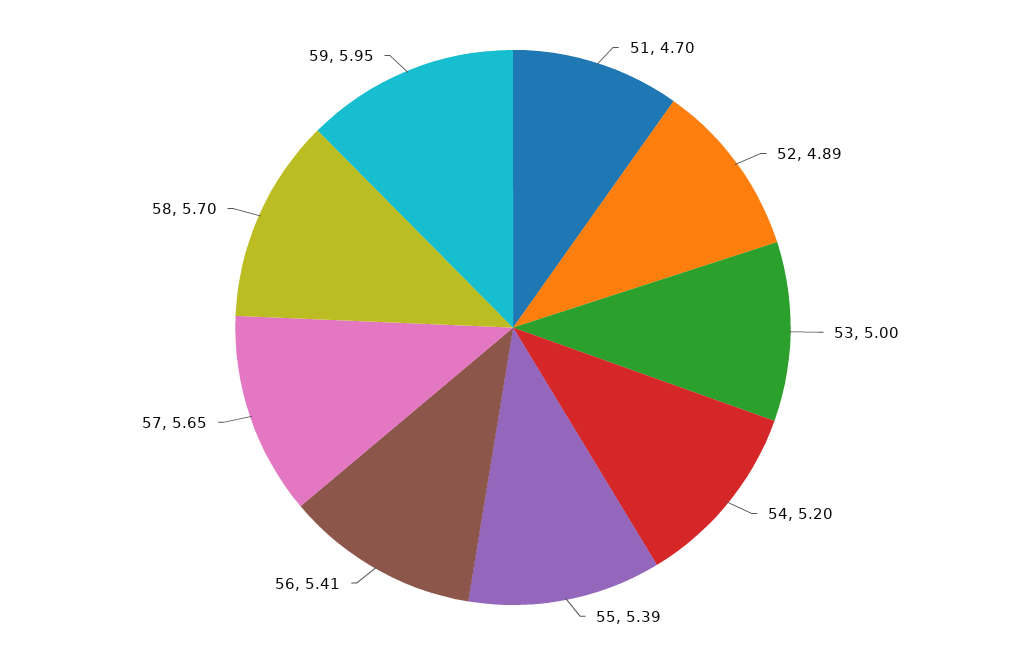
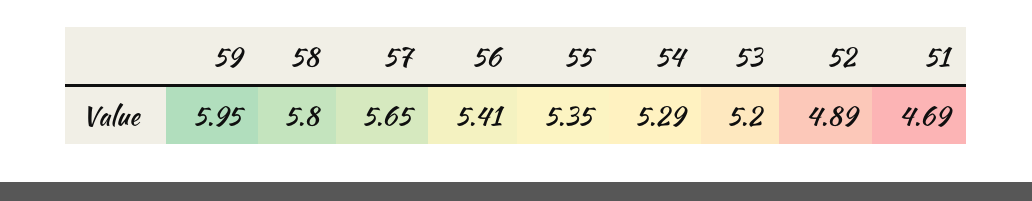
51: 4.7 -> 4.69
53: 5 -> 5.2
54: 5.2 -> 5.29
55: 5.39 -> 5.35
58: 5.7 -> 5.8

